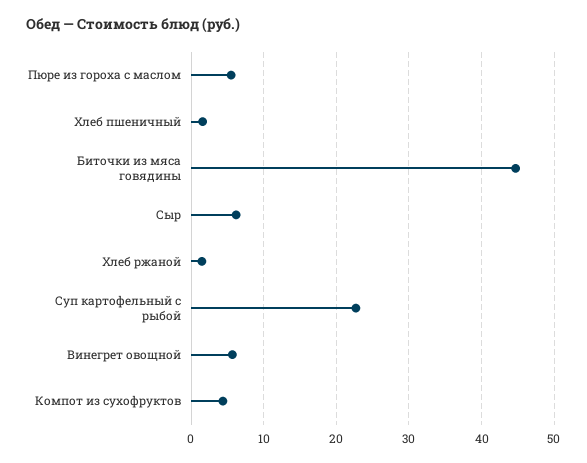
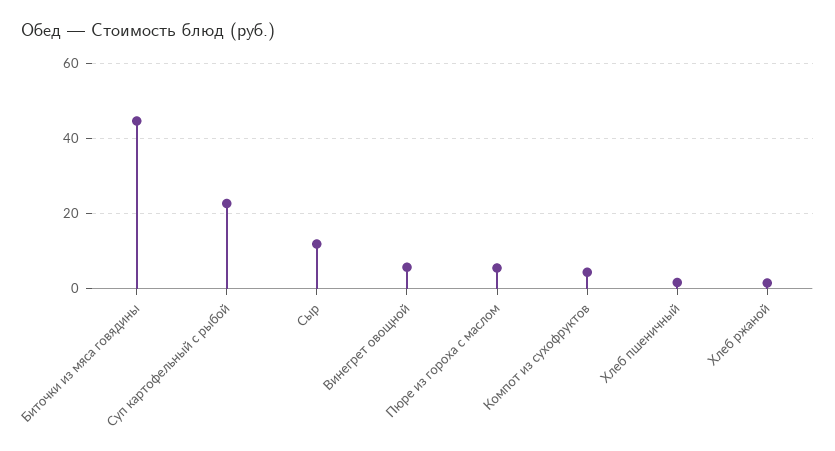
Сыр: 6 -> 12

